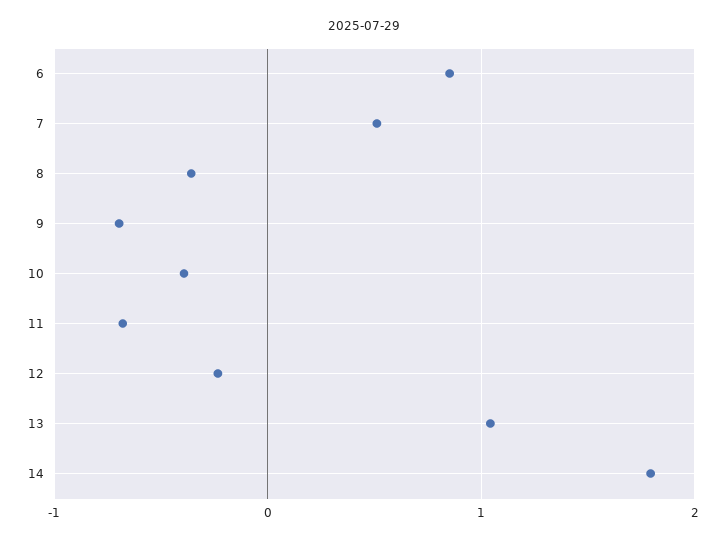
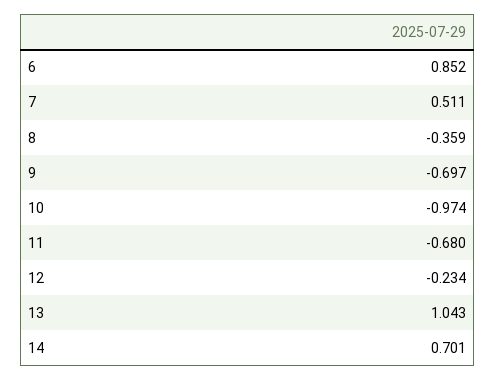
10: -0.4 -> -0.974
14: 1.8 -> 0.701

